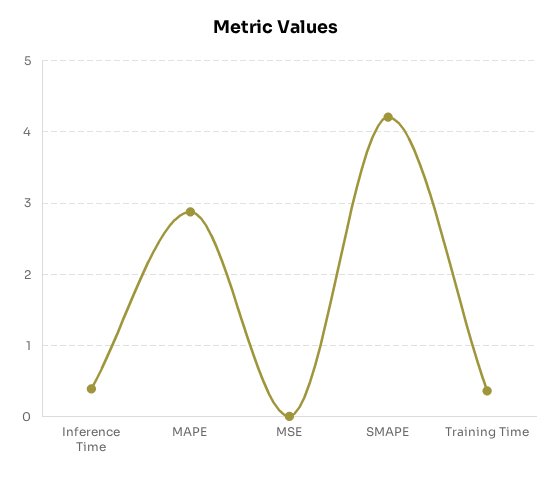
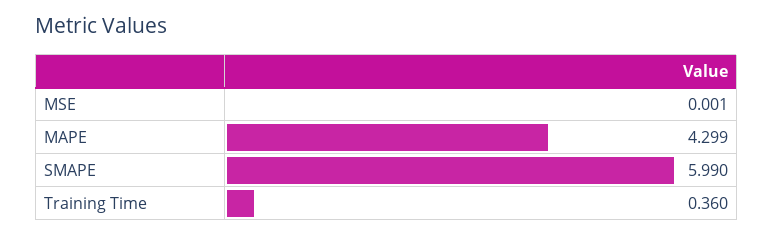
Inference Time: 0.4 -> none
MAPE: 2.9 -> 4.299
SMAPE: 4.2 -> 5.99

